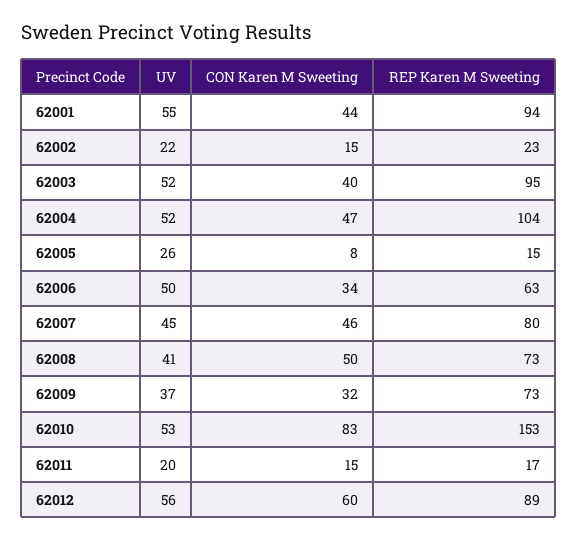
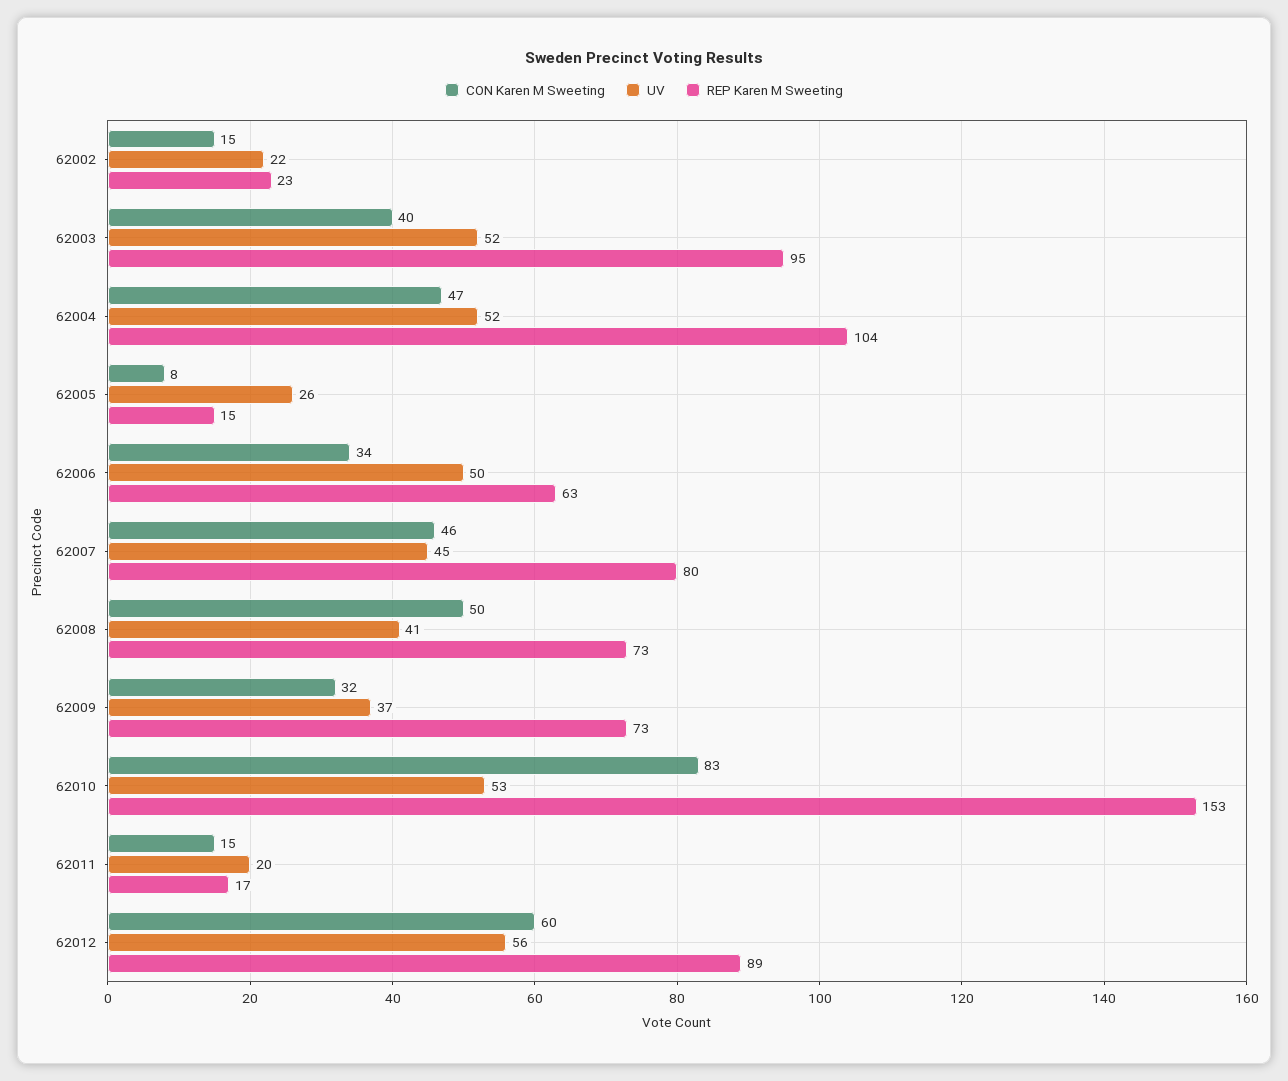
UV, 62001: 55 -> none
CON Karen M Sweeting, 62001: 44 -> none
REP Karen M Sweeting, 62001: 94 -> none

